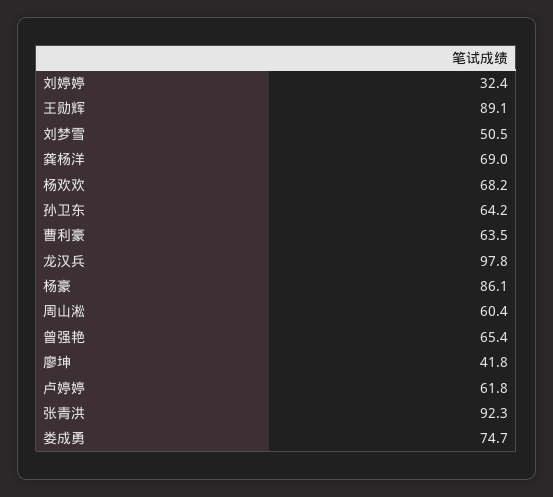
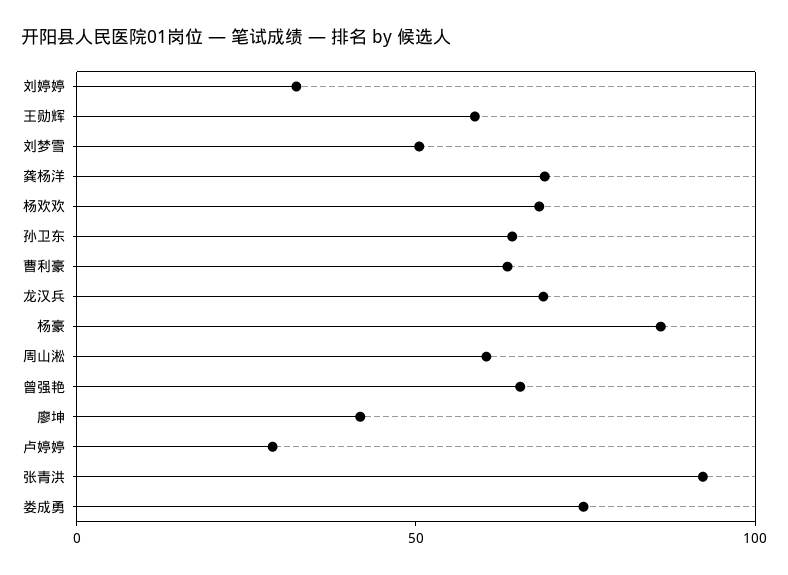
王勋辉: 89.1 -> 60
龙汉兵: 97.8 -> 70
卢婷婷: 61.8 -> 30

